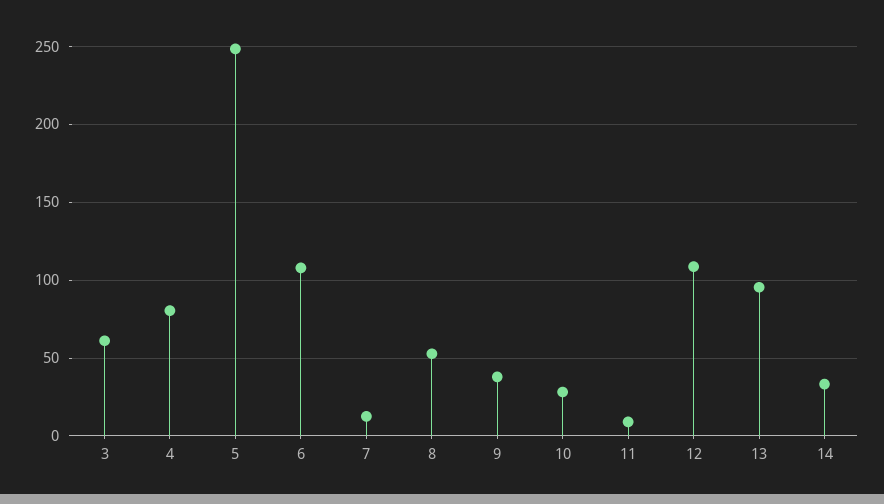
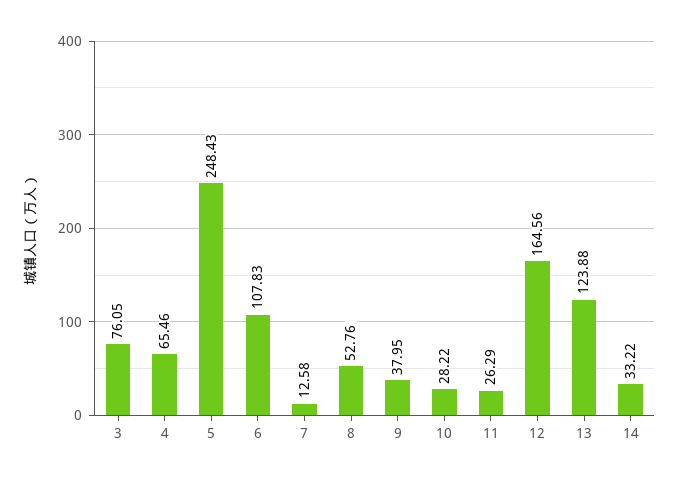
3: 60 -> 76.05
4: 80 -> 65.46
11: 10 -> 26.29
12: 110 -> 164.56
13: 95 -> 123.88

